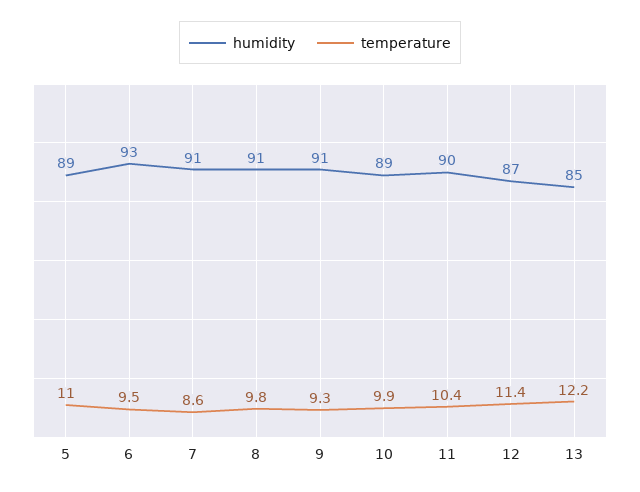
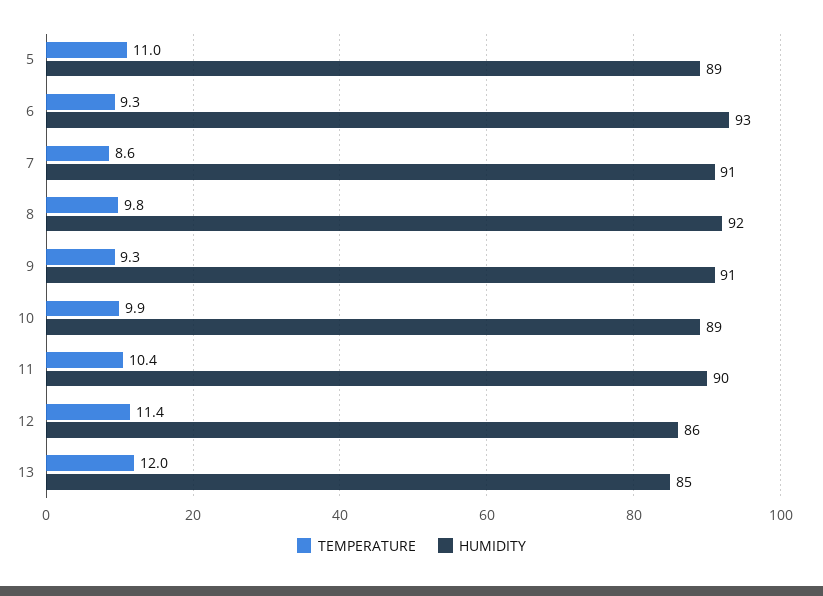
temperature, 6: 9.5 -> 9.3
humidity, 8: 91 -> 92
humidity, 12: 87 -> 86
temperature, 13: 12.2 -> 12

